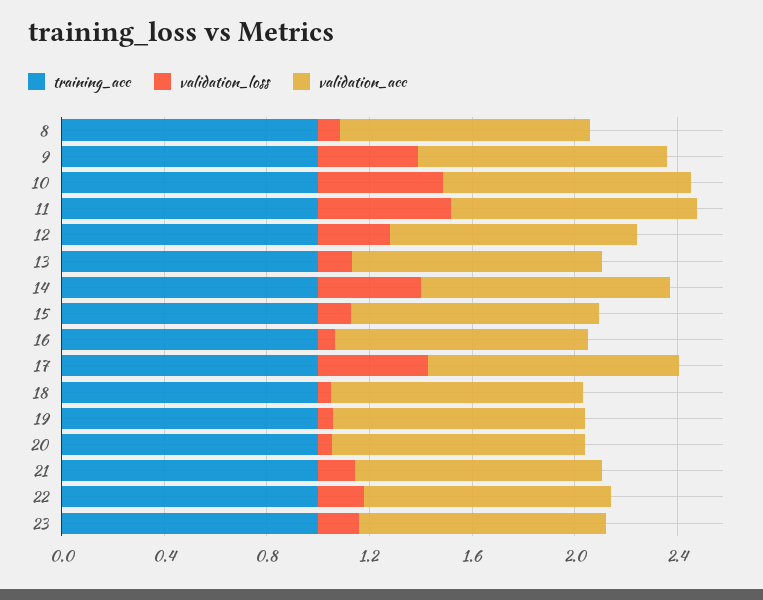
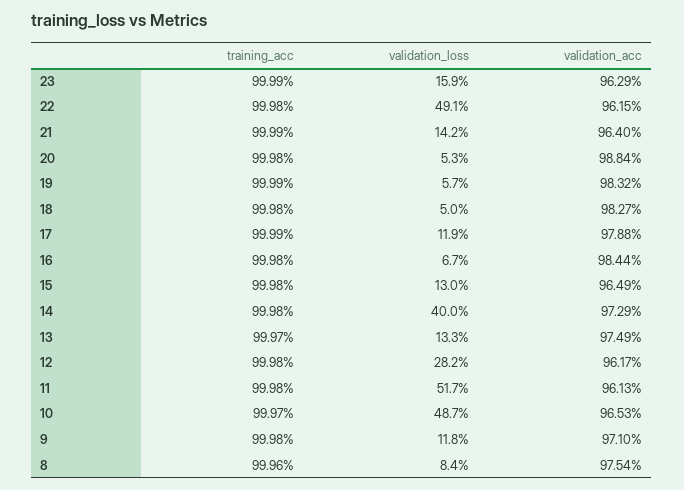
validation_loss, 9: 0.4 -> 0.118
validation_loss, 17: 0.4 -> 0.119
validation_loss, 22: 0.2 -> 0.491

